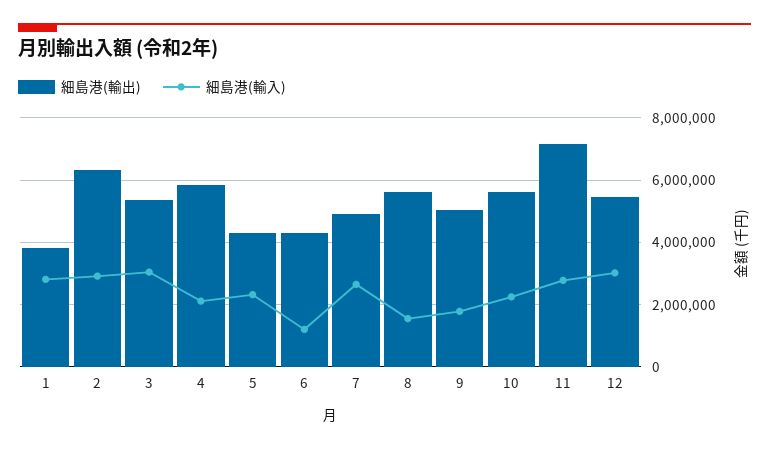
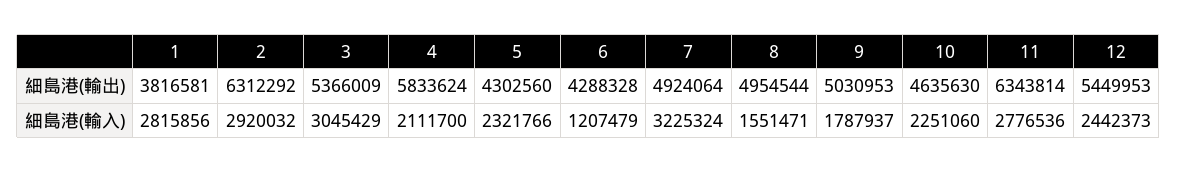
細島港(輸入), 7: 2600000 -> 3225324
細島港(輸出), 8: 5600000 -> 4954544
細島港(輸出), 10: 5600000 -> 4635630
細島港(輸出), 11: 7200000 -> 6343814
細島港(輸入), 12: 3000000 -> 2442373

